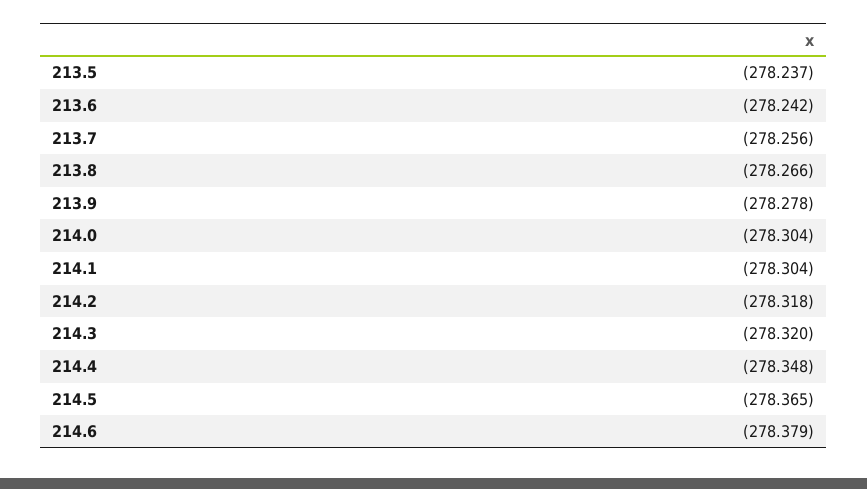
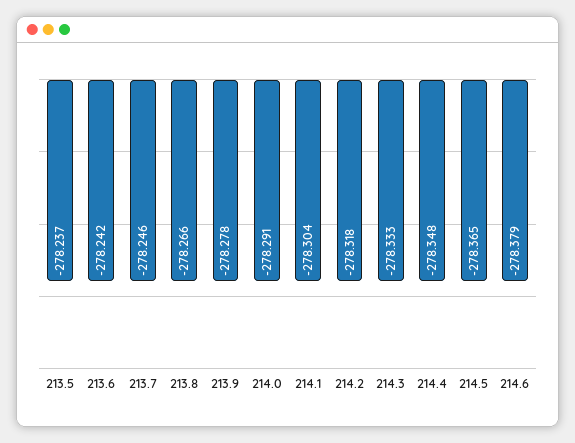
213.7: -278.256 -> -278.246
214.0: -278.304 -> -278.291
214.3: -278.32 -> -278.333

